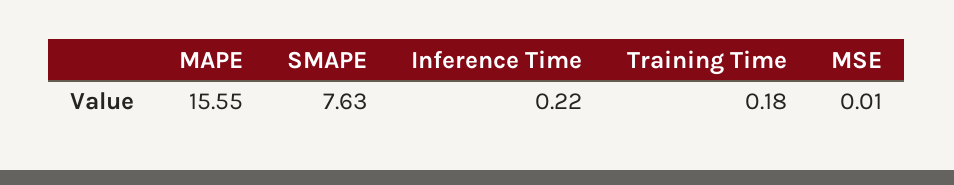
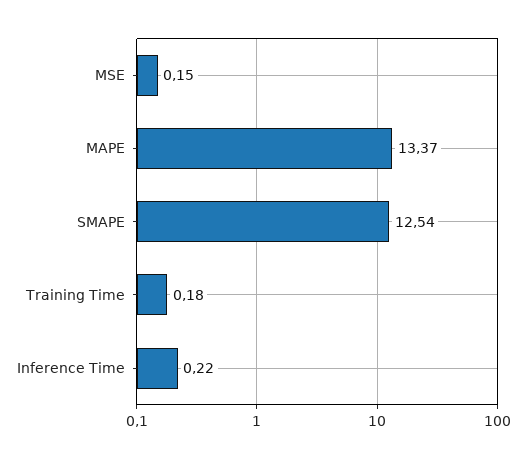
MAPE: 15.55 -> 13.37
SMAPE: 7.63 -> 12.54
MSE: 0.01 -> 0.15

